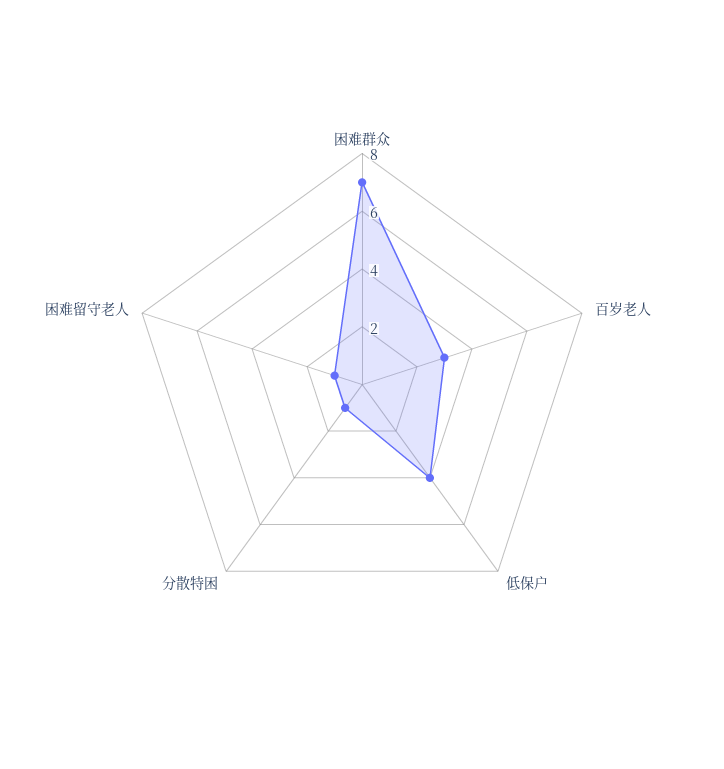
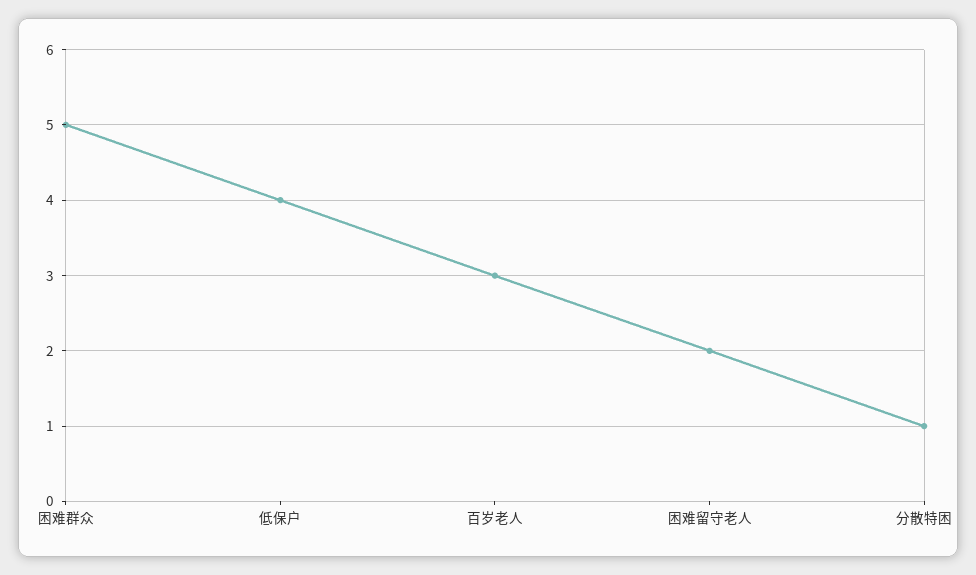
困难群众: 7 -> 5
困难留守老人: 1 -> 2

